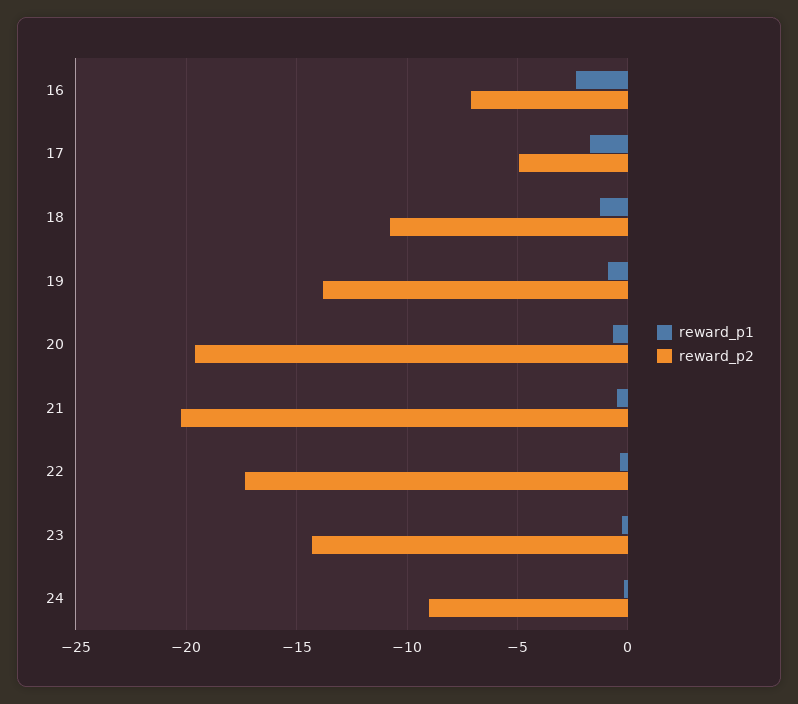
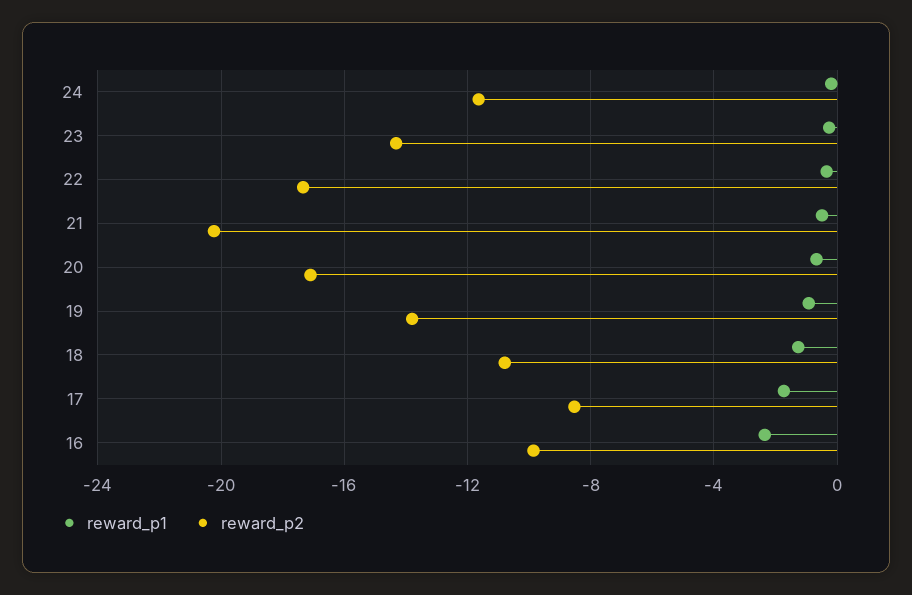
reward_p2, 16: -7 -> -10
reward_p2, 17: -5 -> -8.5
reward_p2, 20: -19.5 -> -17
reward_p2, 24: -9 -> -11.5

